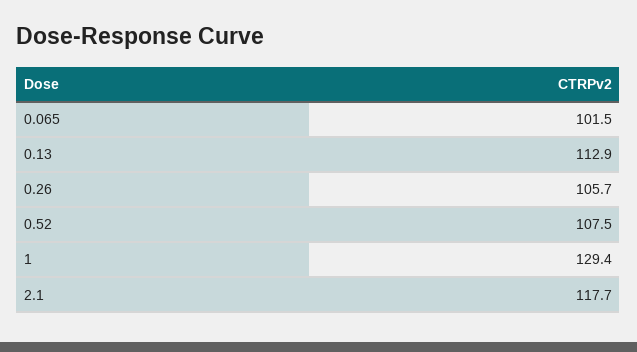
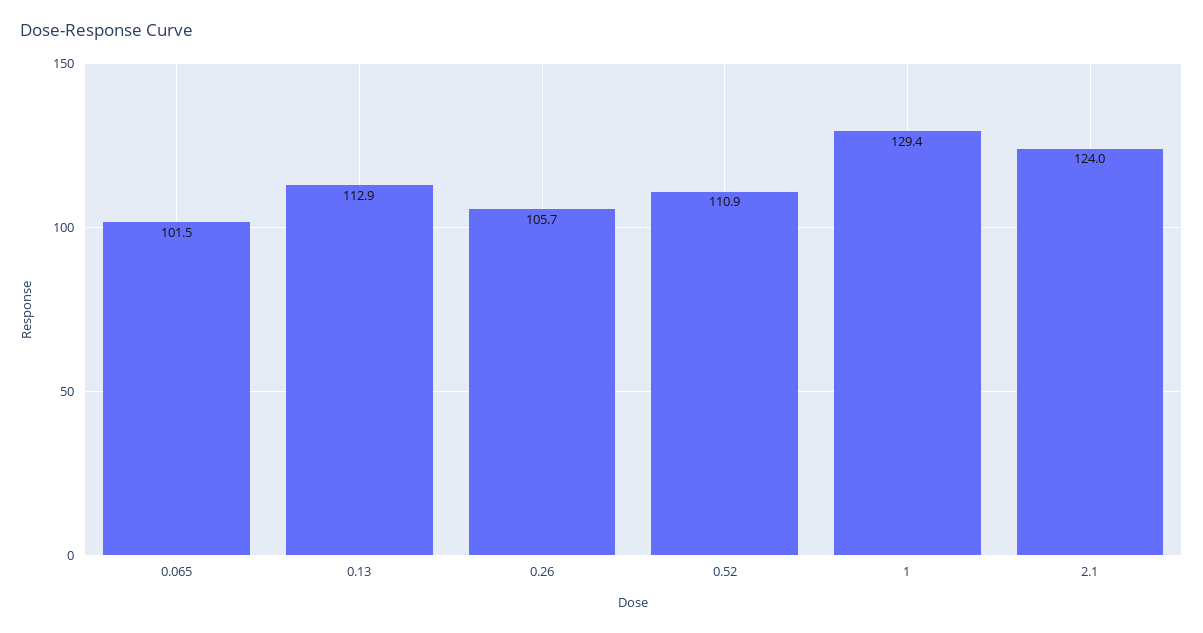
0.52: 107.5 -> 110.9
2.1: 117.7 -> 124

